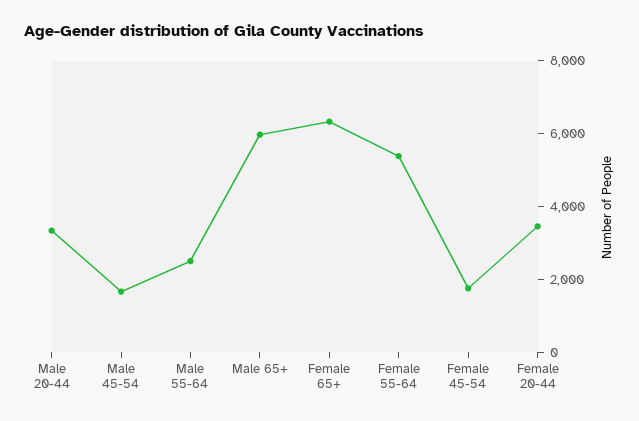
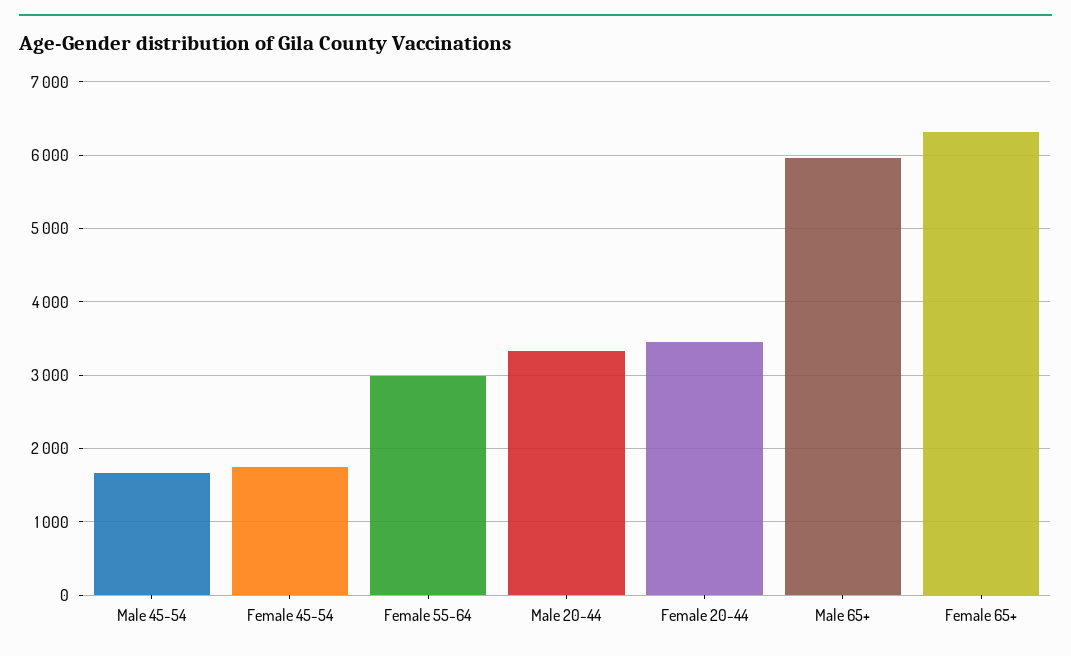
Male 55-64: 2500 -> none
Female 55-64: 5500 -> 3000

